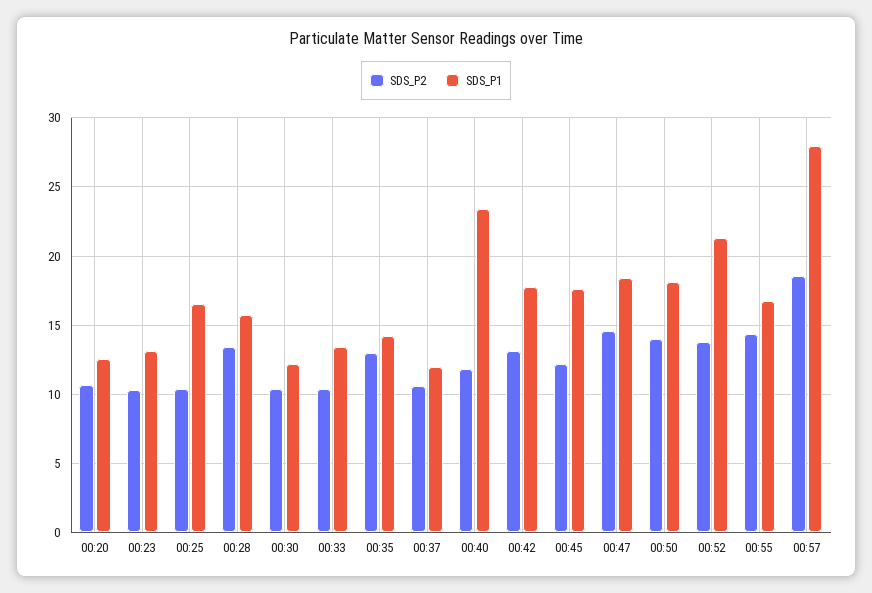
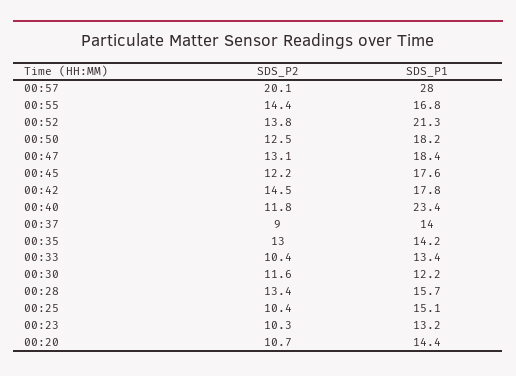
SDS_P1, 00:20: 12.5 -> 14.4
SDS_P1, 00:25: 16.5 -> 15.1
SDS_P2, 00:30: 10.5 -> 11.6
SDS_P2, 00:37: 10.5 -> 9
SDS_P1, 00:37: 12 -> 14
SDS_P2, 00:42: 13 -> 14.5
SDS_P2, 00:47: 14.5 -> 13.1
SDS_P2, 00:50: 14 -> 12.5
SDS_P2, 00:57: 18.5 -> 20.1

